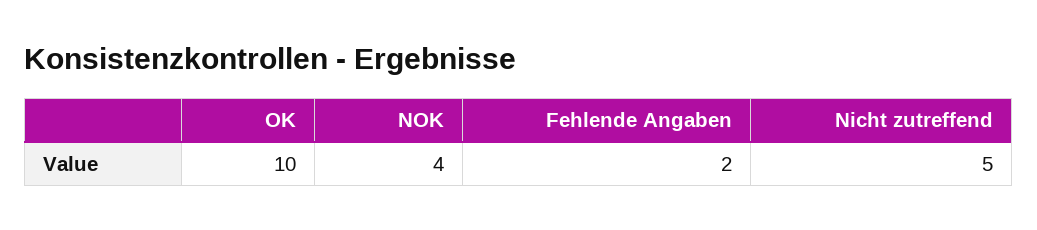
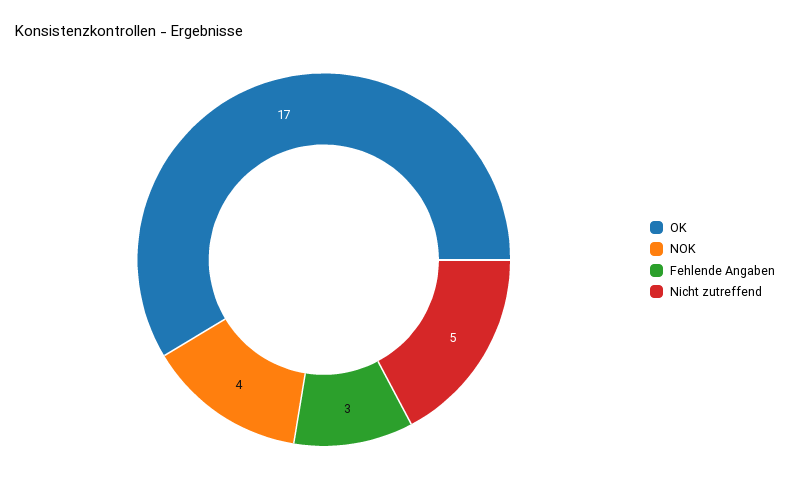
OK: 10 -> 17
Fehlende Angaben: 2 -> 3

